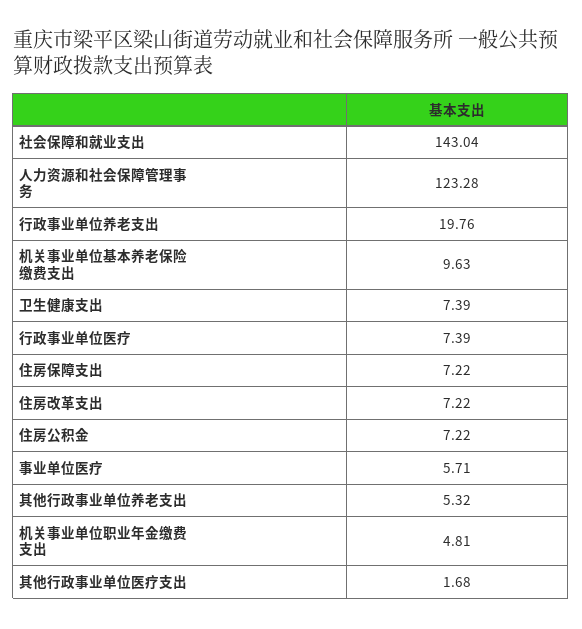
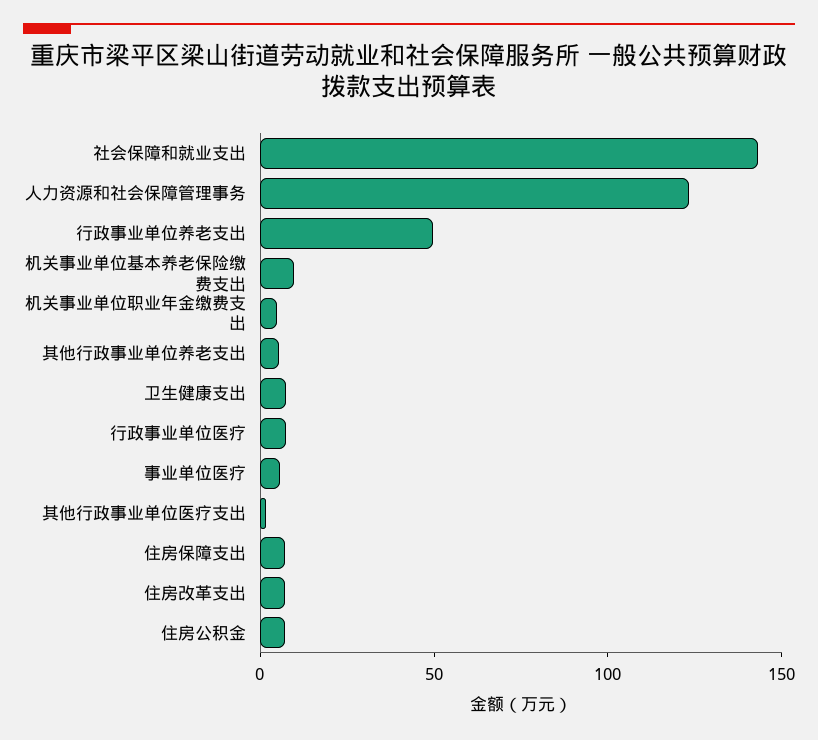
行政事业单位养老支出: 19.76 -> 50

